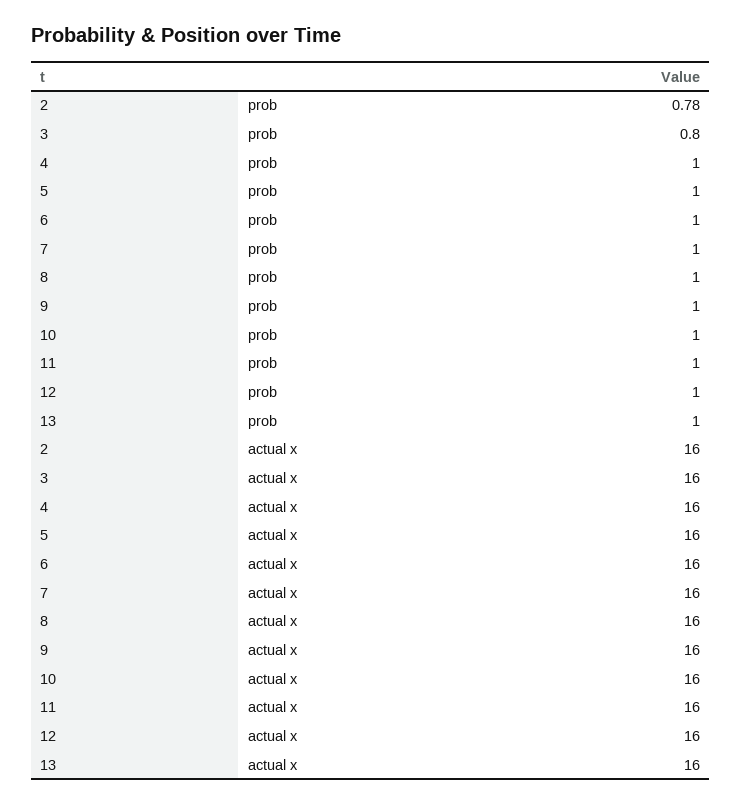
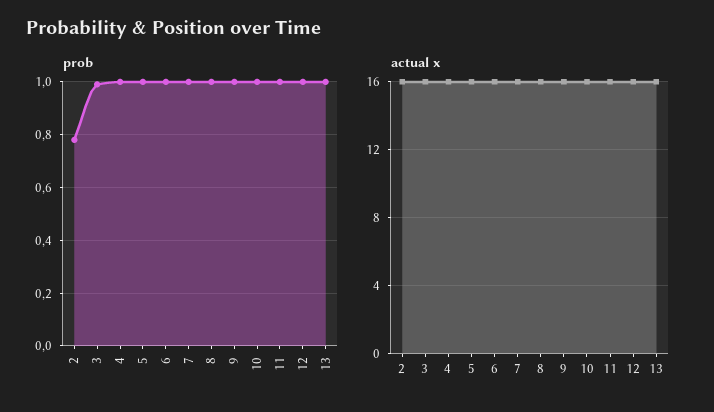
prob, 3: 0.8 -> 1

